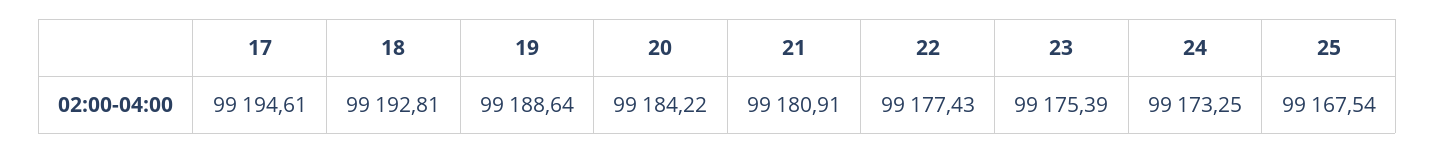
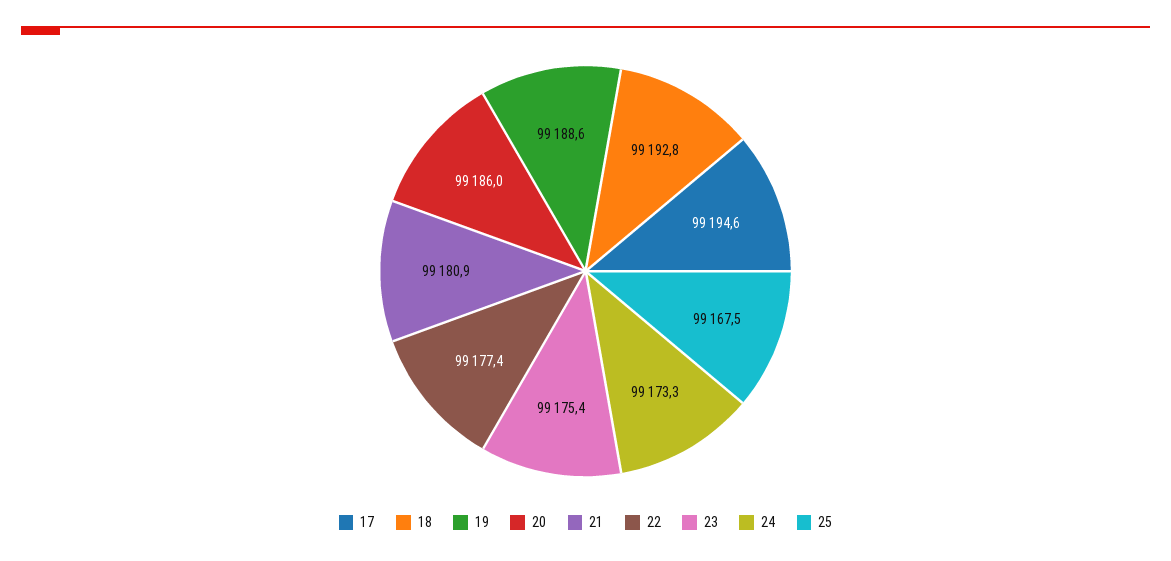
20: 99184.22 -> 99186

